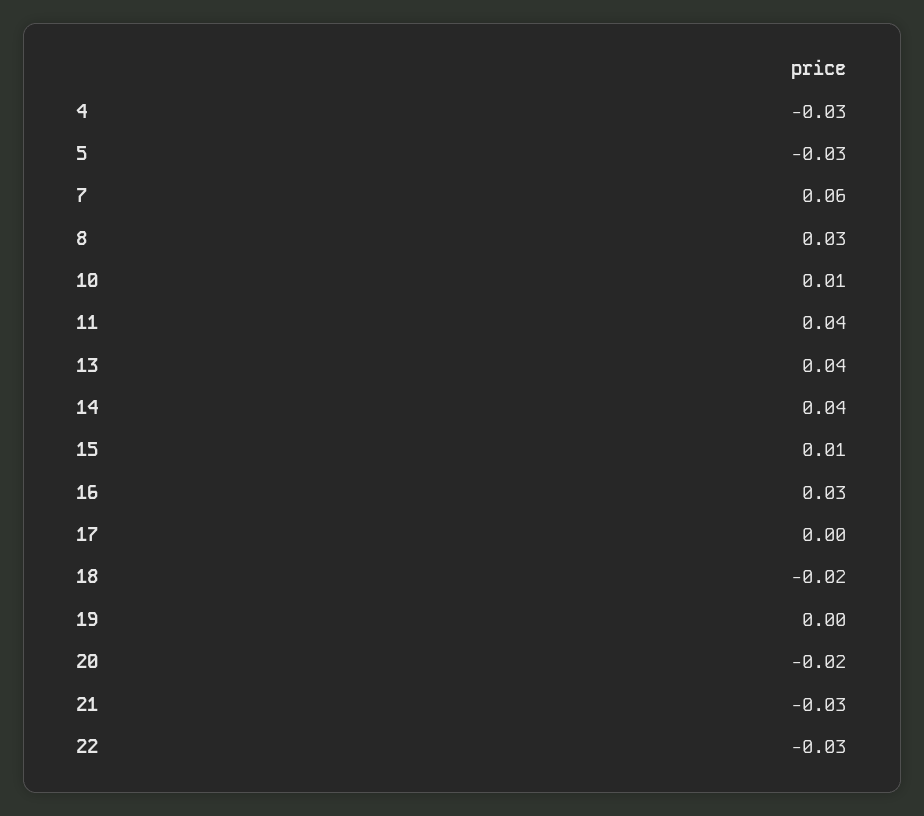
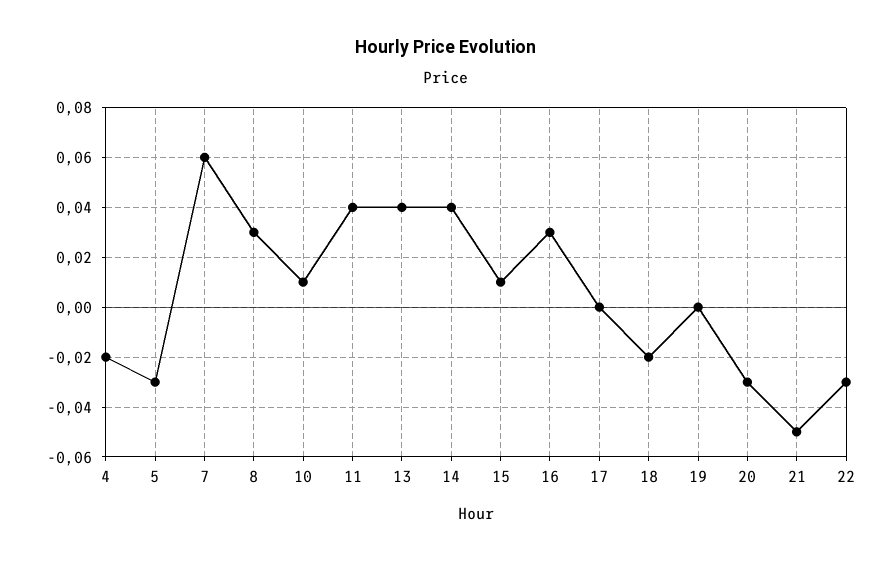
4: -0.03 -> -0.02
20: -0.02 -> -0.03
21: -0.03 -> -0.05

